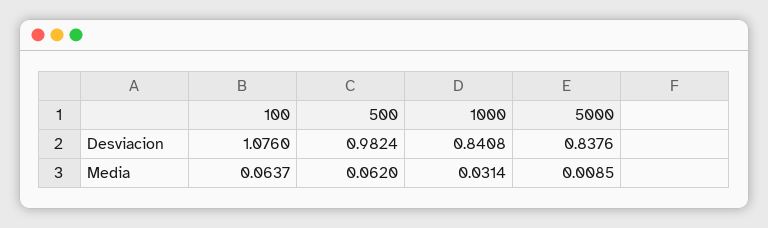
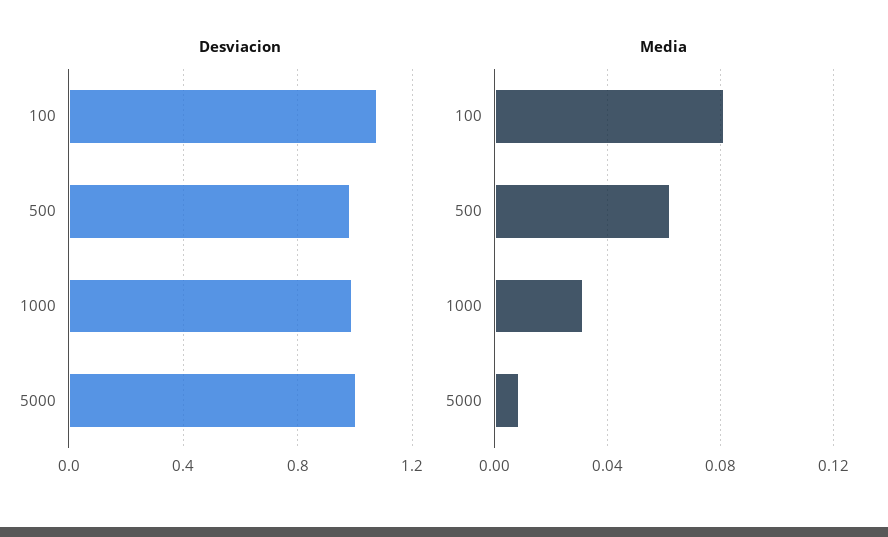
Desviacion, 1000: 0.8408 -> 1
Desviacion, 5000: 0.8376 -> 1
Media, 100: 0.0637 -> 0.08

